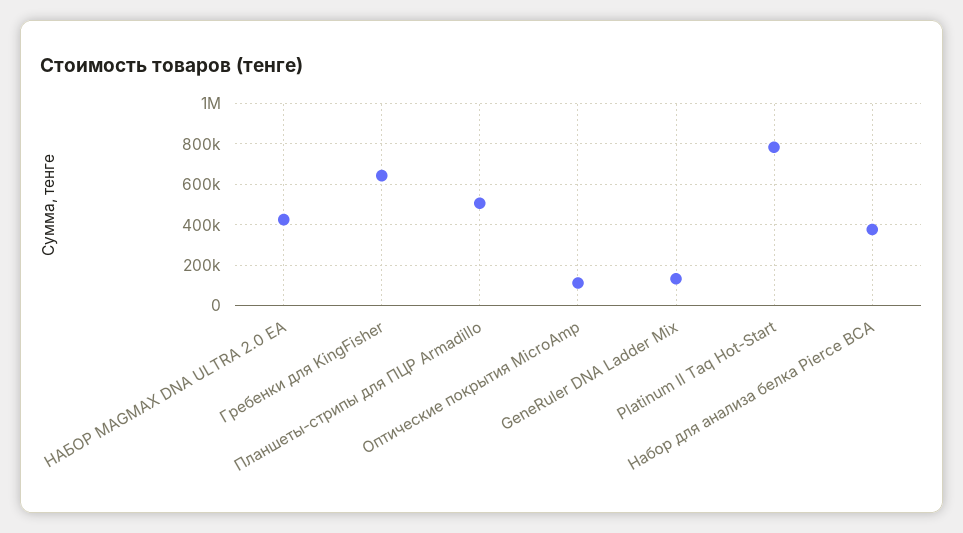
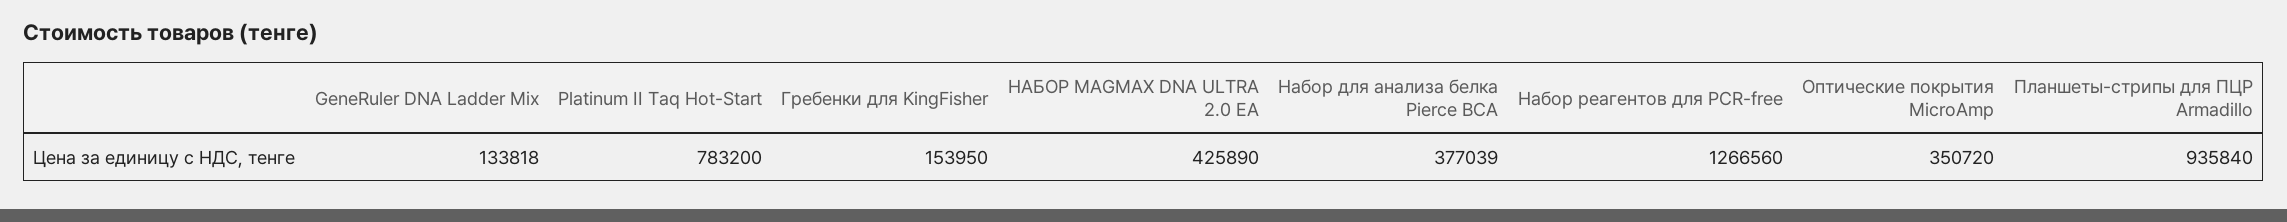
Гребенки для KingFisher: 650000 -> 153950
Планшеты-стрипы для ПЦР Armadillo: 500000 -> 935840
Оптические покрытия MicroAmp: 100000 -> 350720
Набор реагентов для PCR-free: none -> 1266560

